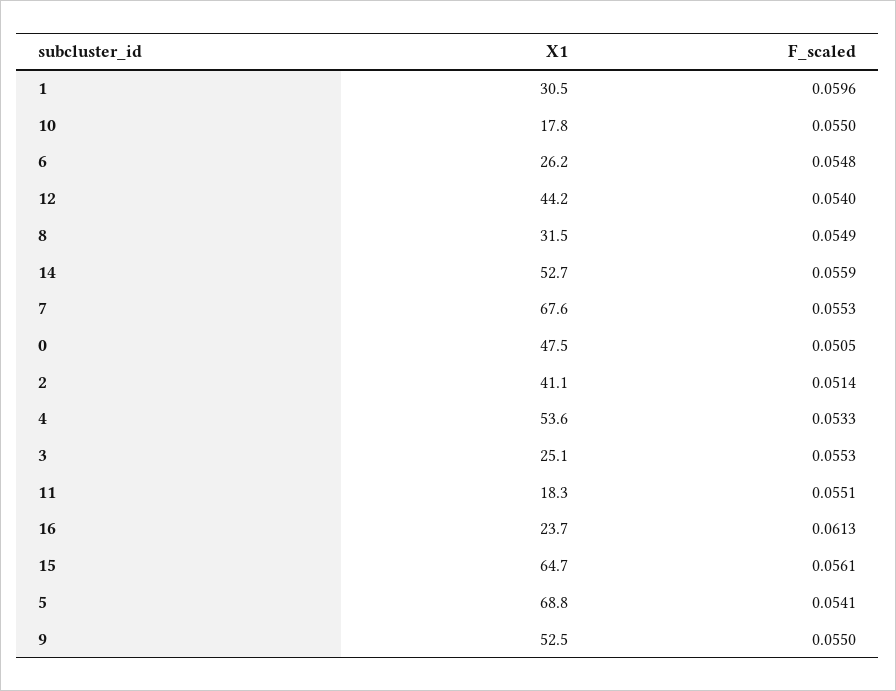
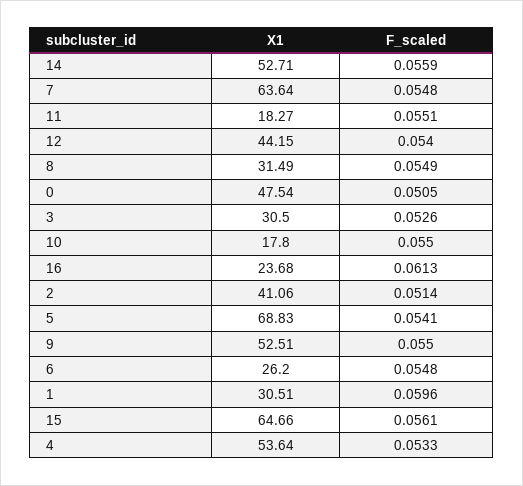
X1, 7: 67.6 -> 63.64
F_scaled, 7: 0.0553 -> 0.0548
X1, 3: 25.1 -> 30.5
F_scaled, 3: 0.0553 -> 0.0526

